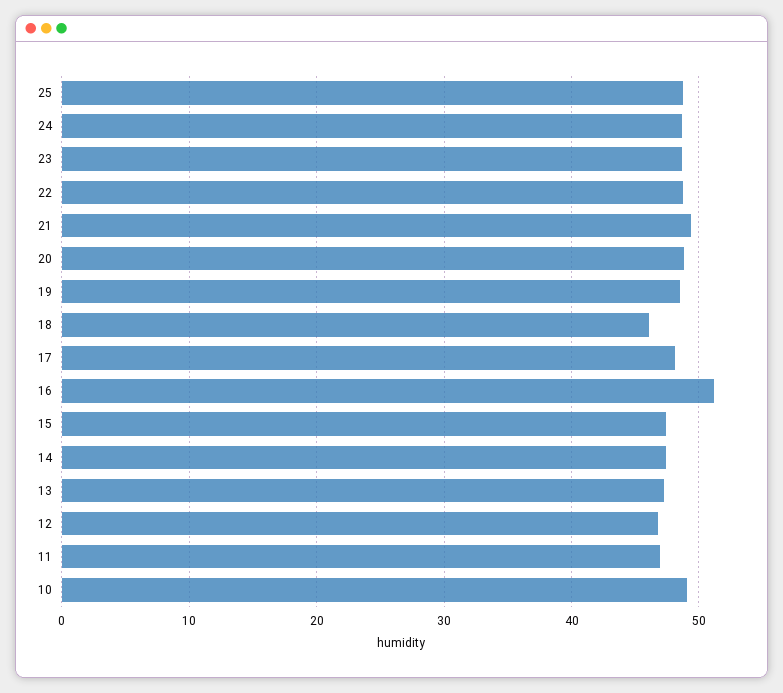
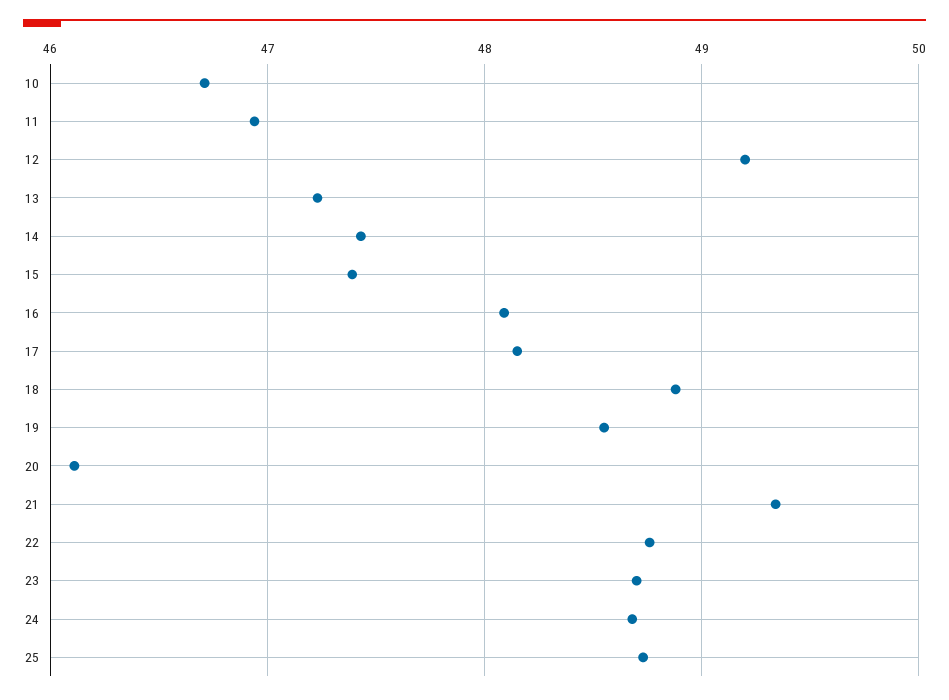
20: 49 -> 46.1
18: 46 -> 48.9
16: 51 -> 48.1
12: 47 -> 49.2
10: 49 -> 46.7

